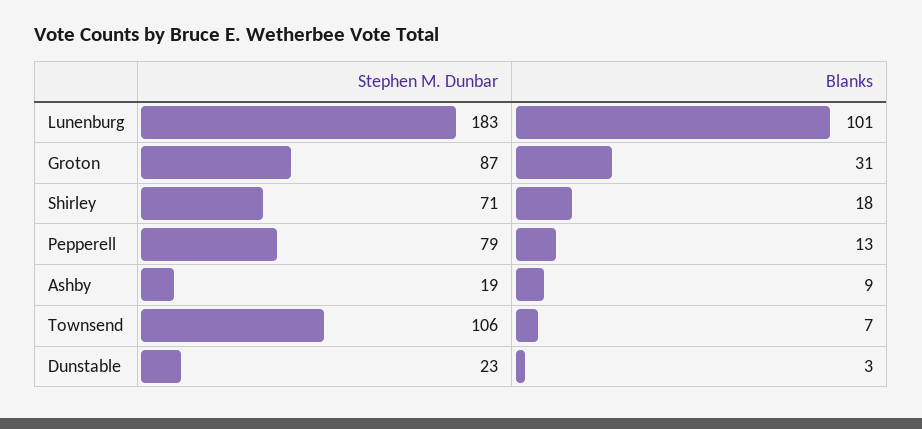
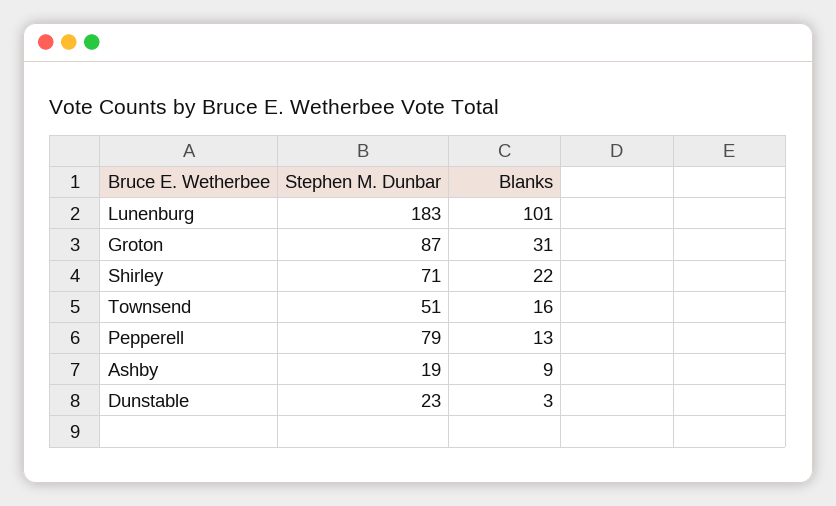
Blanks, Shirley: 18 -> 22
Stephen M. Dunbar, Townsend: 106 -> 51
Blanks, Townsend: 7 -> 16

